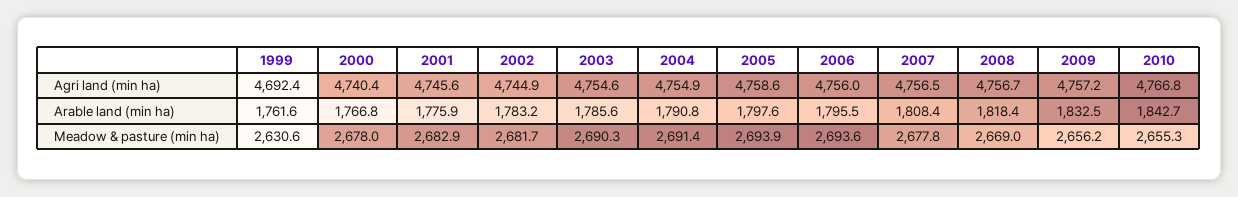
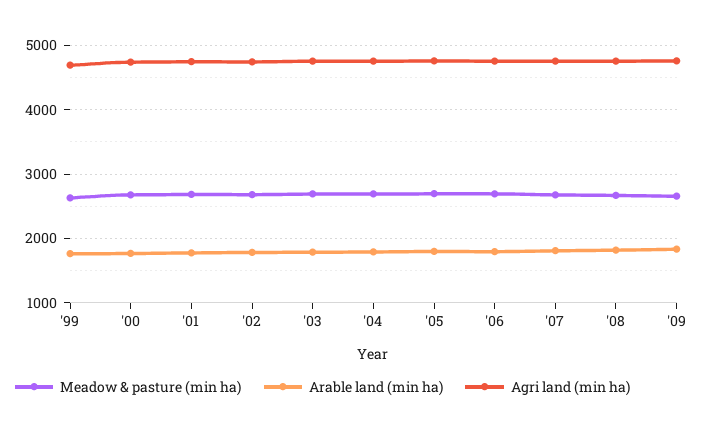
Agri land (min ha), 2010: 4766.8 -> none
Arable land (min ha), 2010: 1842.7 -> none
Meadow & pasture (min ha), 2010: 2655.3 -> none

